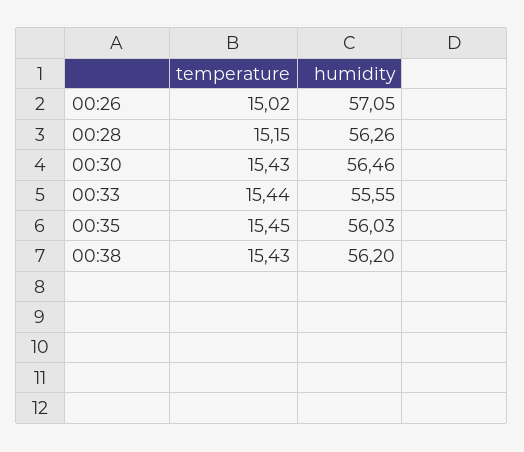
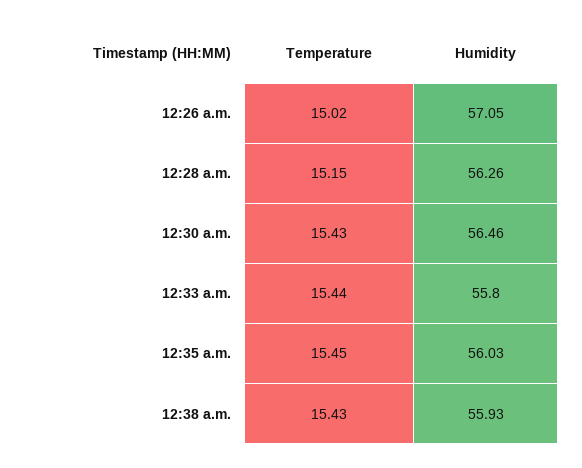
humidity, 00:33: 55.55 -> 55.8
humidity, 00:38: 56.2 -> 55.93

